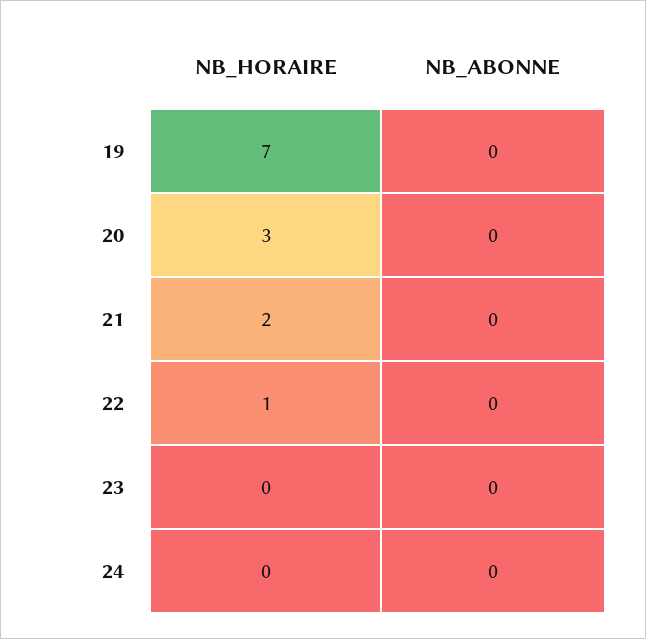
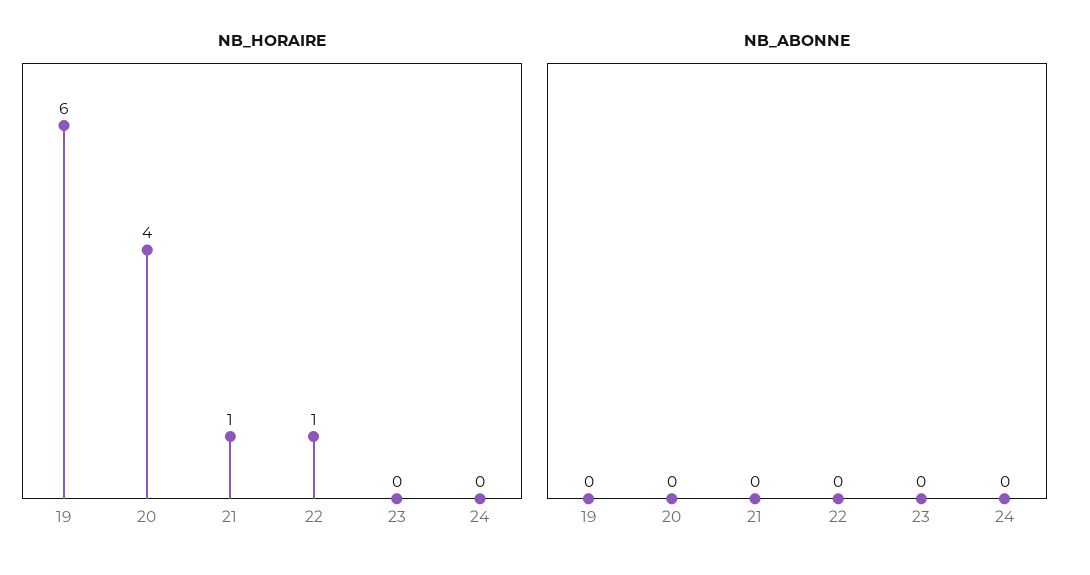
NB_HORAIRE, 19: 7 -> 6
NB_HORAIRE, 20: 3 -> 4
NB_HORAIRE, 21: 2 -> 1

